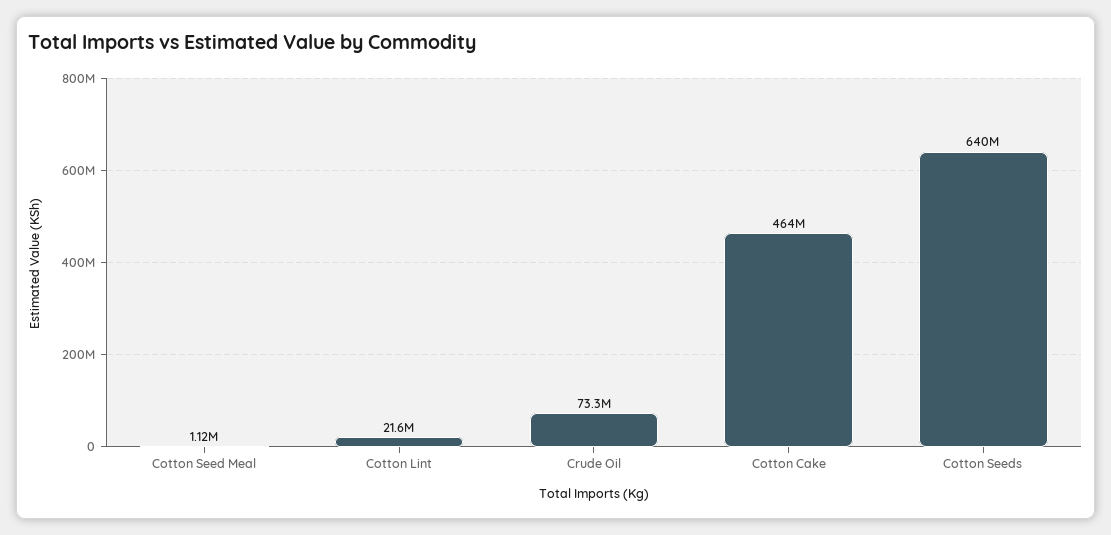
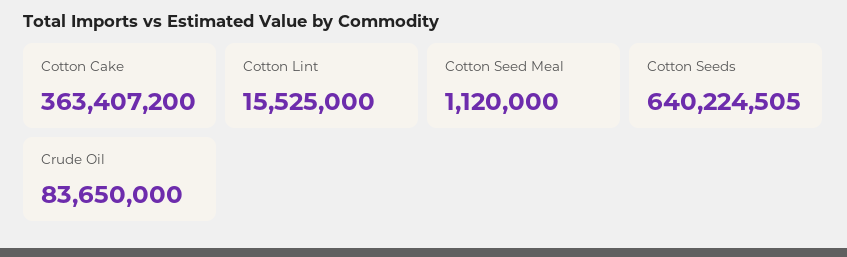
Cotton Lint: 21600000 -> 15525000
Crude Oil: 73300000 -> 83650000
Cotton Cake: 464000000 -> 363407200

